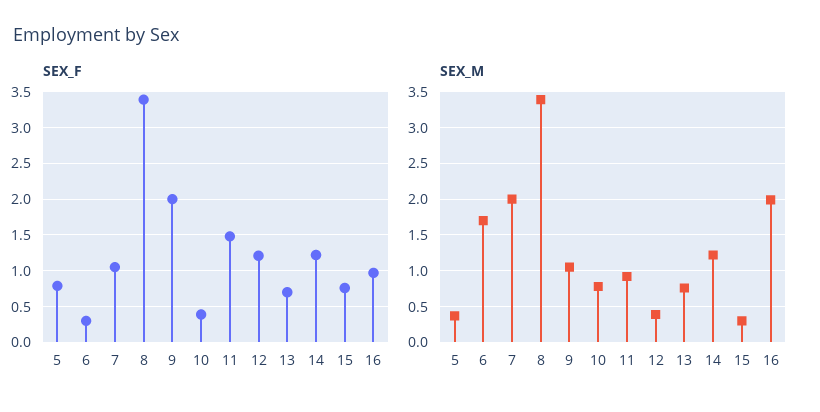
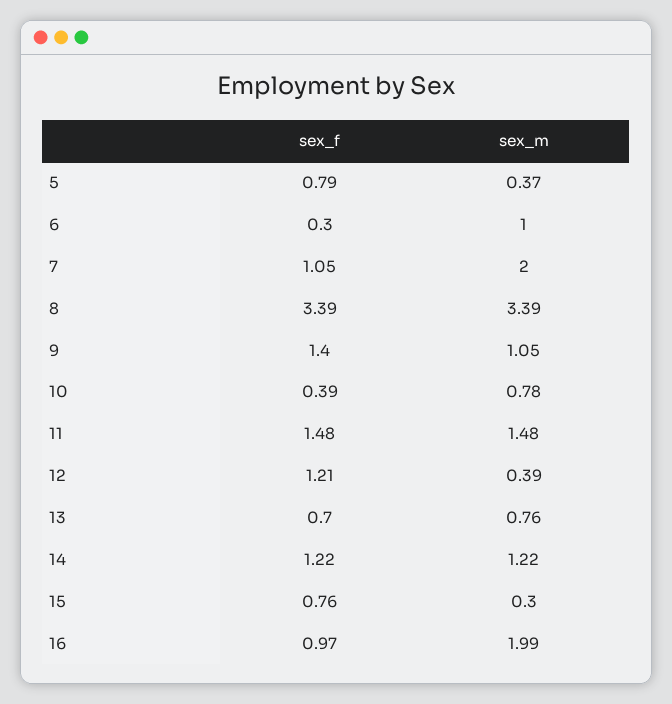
SEX_F, 9: 2 -> 1.4
SEX_M, 6: 1.7 -> 1
SEX_M, 11: 0.9 -> 1.48

